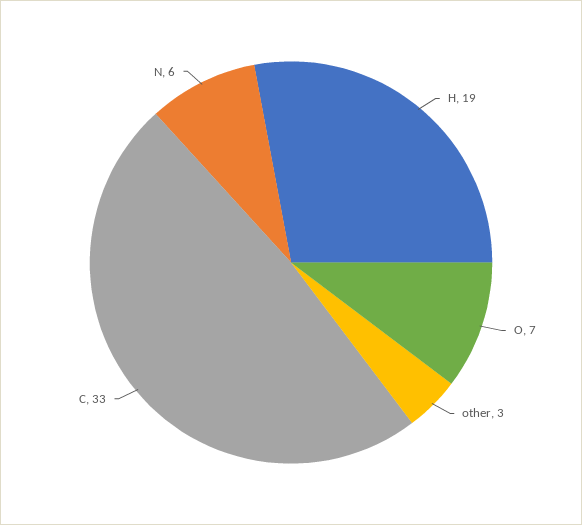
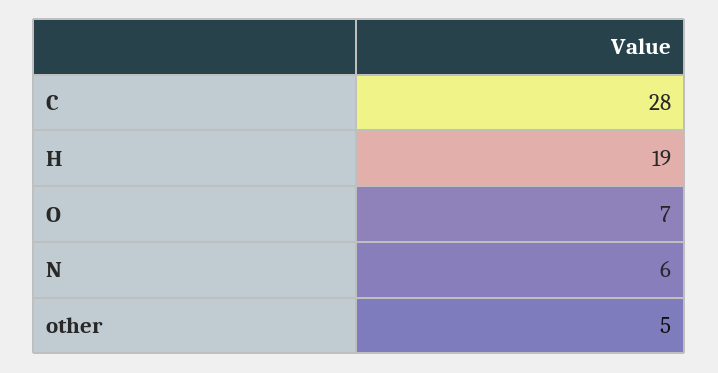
other: 3 -> 5
C: 33 -> 28

